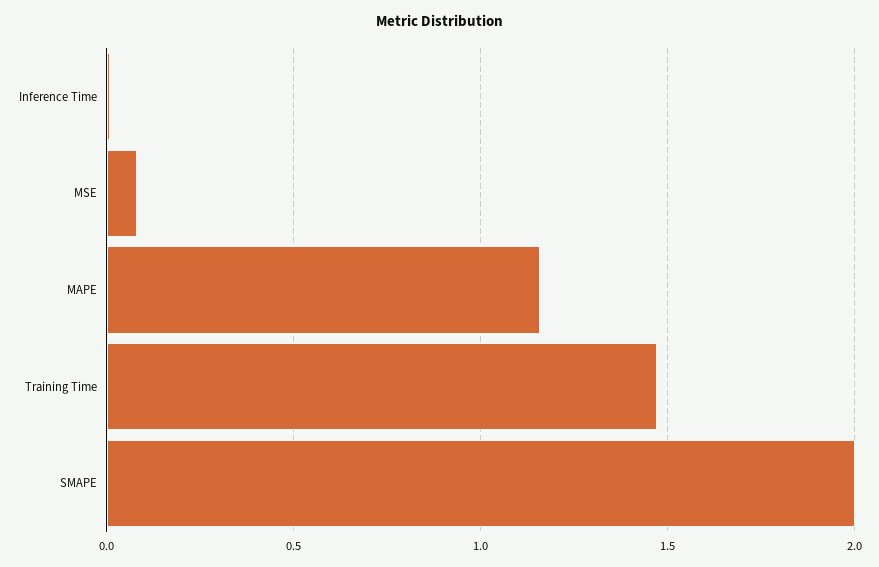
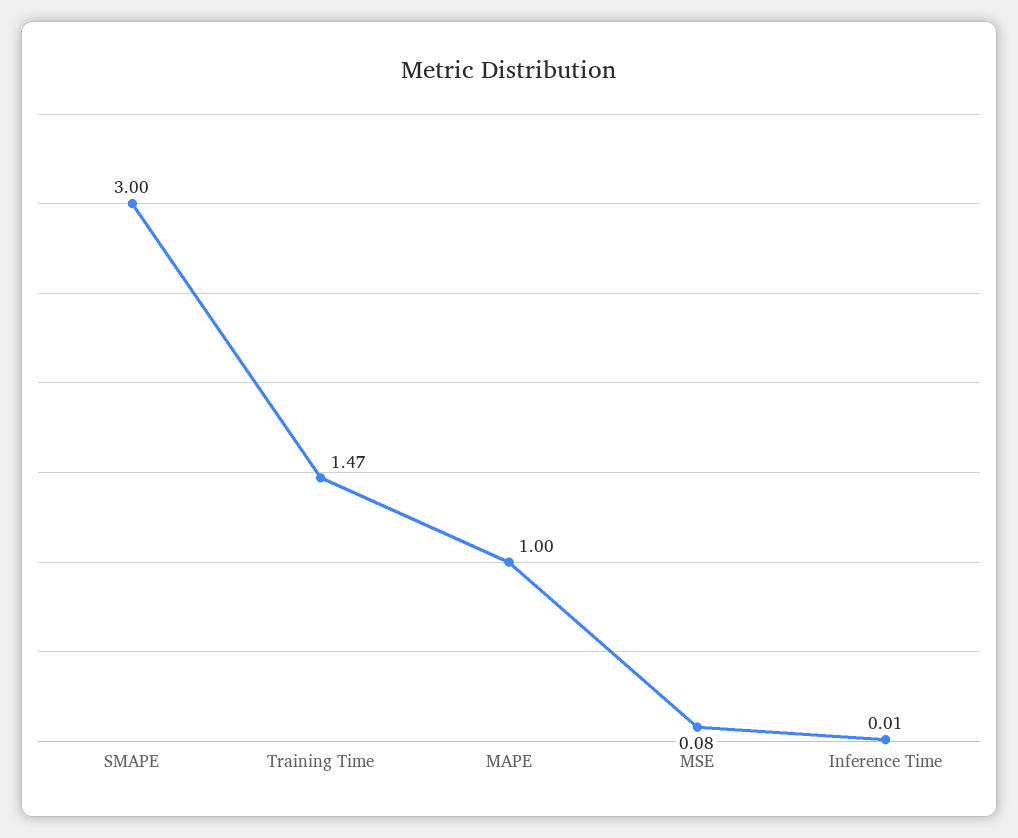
MAPE: 1.15 -> 1
SMAPE: 2 -> 3

